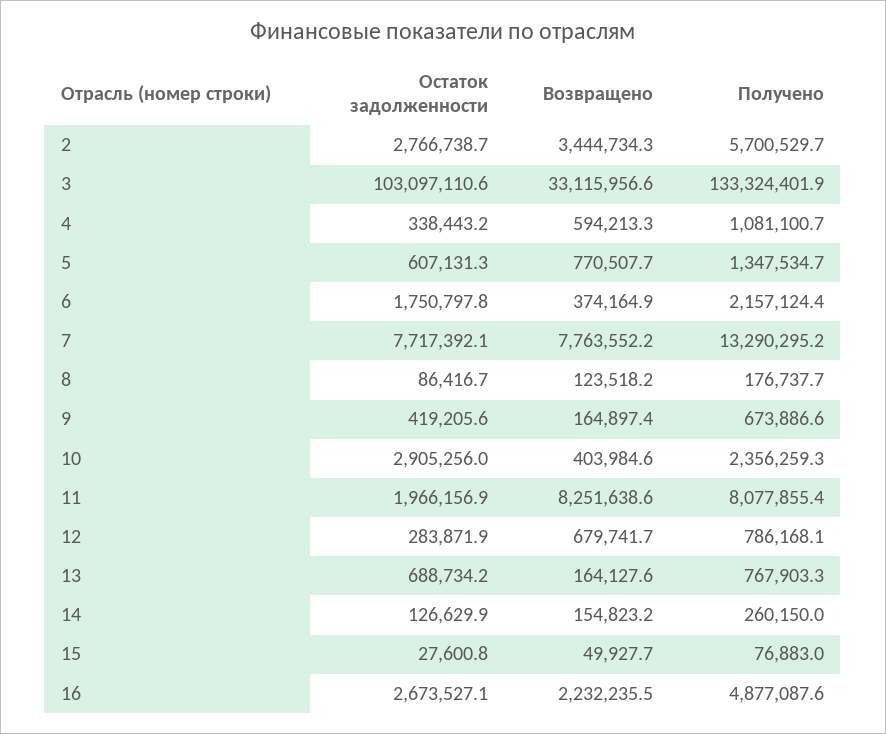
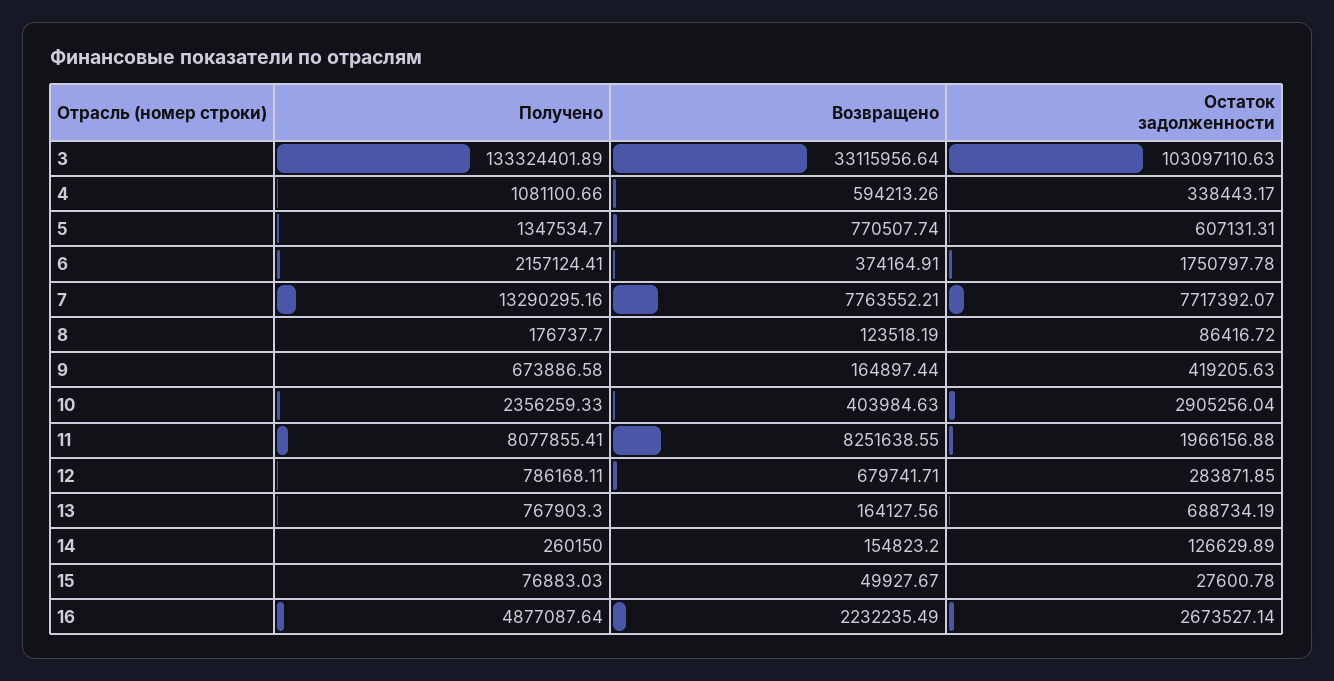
Остаток задолженности, 2: 2766738.7 -> none
Возвращено, 2: 3444734.3 -> none
Получено, 2: 5700529.7 -> none

